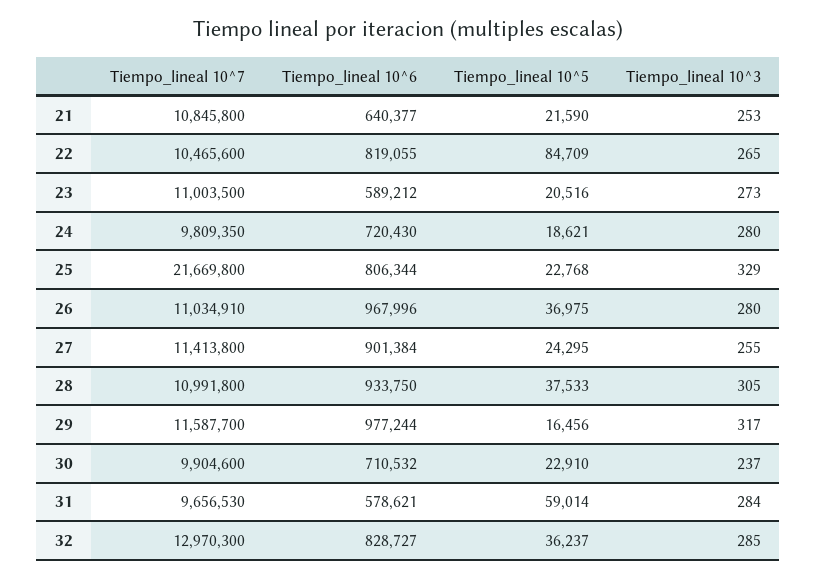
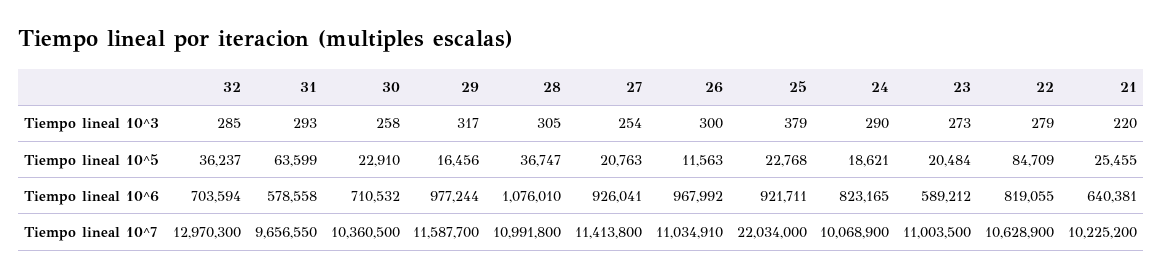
Tiempo_lineal 10^7, 21: 10845800 -> 10225200
Tiempo_lineal 10^6, 21: 640377 -> 640381
Tiempo_lineal 10^5, 21: 21590 -> 25455
Tiempo_lineal 10^3, 21: 253 -> 220
Tiempo_lineal 10^7, 22: 10465600 -> 10628900
Tiempo_lineal 10^3, 22: 265 -> 279
Tiempo_lineal 10^5, 23: 20516 -> 20484
Tiempo_lineal 10^7, 24: 9809350 -> 10068900
Tiempo_lineal 10^6, 24: 720430 -> 823165
Tiempo_lineal 10^3, 24: 280 -> 290
Tiempo_lineal 10^7, 25: 21669800 -> 22034000
Tiempo_lineal 10^6, 25: 806344 -> 921711
Tiempo_lineal 10^3, 25: 329 -> 379
Tiempo_lineal 10^6, 26: 967996 -> 967992
Tiempo_lineal 10^5, 26: 36975 -> 11563
Tiempo_lineal 10^3, 26: 280 -> 300
Tiempo_lineal 10^6, 27: 901384 -> 926041
Tiempo_lineal 10^5, 27: 24295 -> 20763
Tiempo_lineal 10^3, 27: 255 -> 254
Tiempo_lineal 10^6, 28: 933750 -> 1076010
Tiempo_lineal 10^5, 28: 37533 -> 36747
Tiempo_lineal 10^7, 30: 9904600 -> 10360500
Tiempo_lineal 10^3, 30: 237 -> 258
Tiempo_lineal 10^7, 31: 9656530 -> 9656550
Tiempo_lineal 10^6, 31: 578621 -> 578558
Tiempo_lineal 10^5, 31: 59014 -> 63599
Tiempo_lineal 10^3, 31: 284 -> 293
Tiempo_lineal 10^6, 32: 828727 -> 703594

